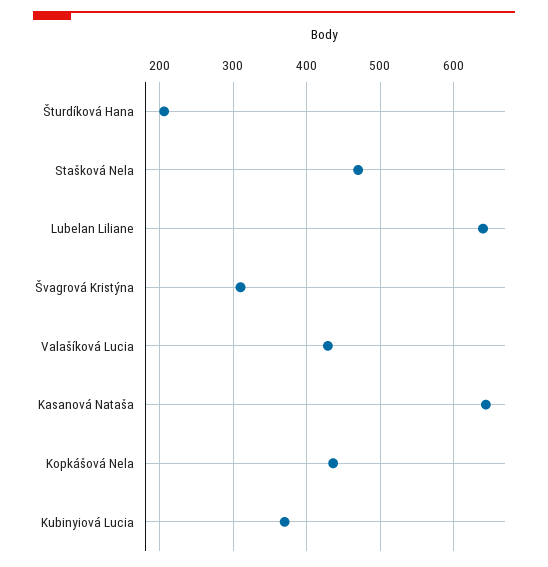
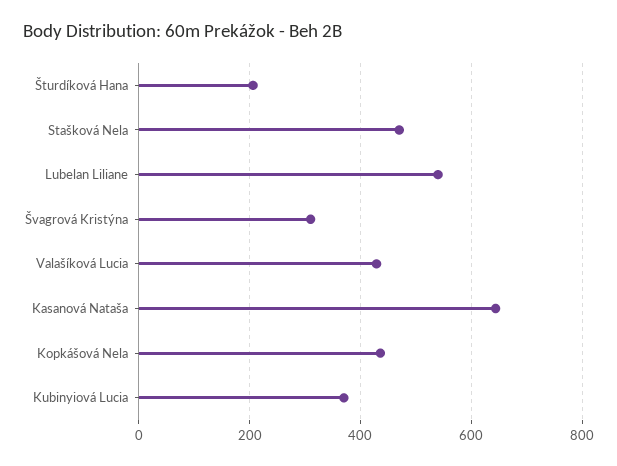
Lubelan Liliane: 640 -> 540

